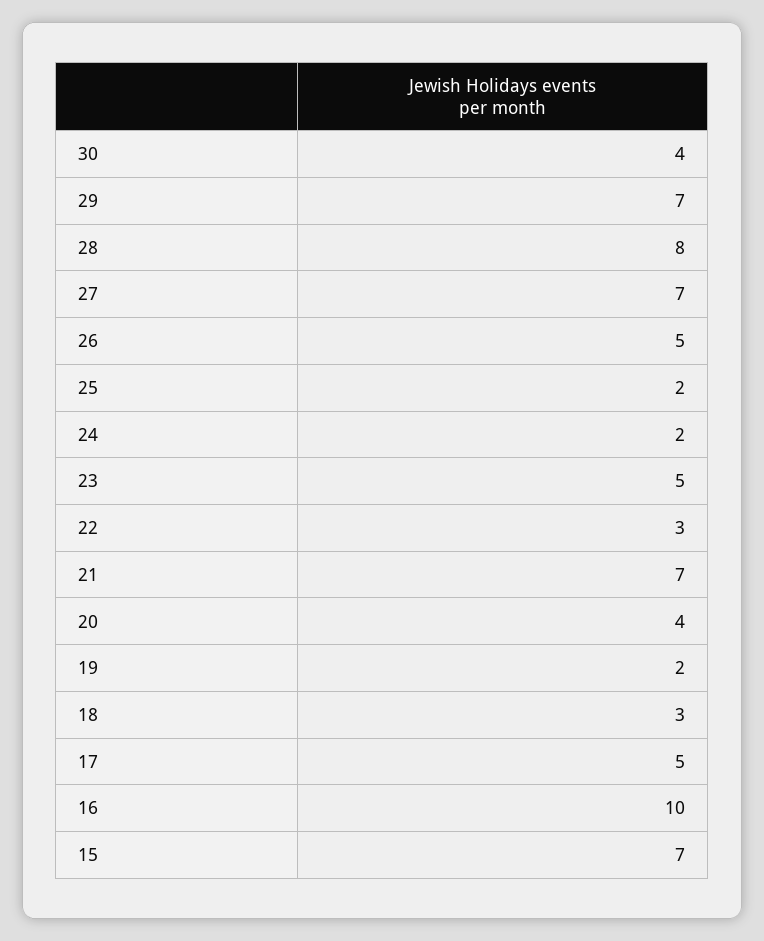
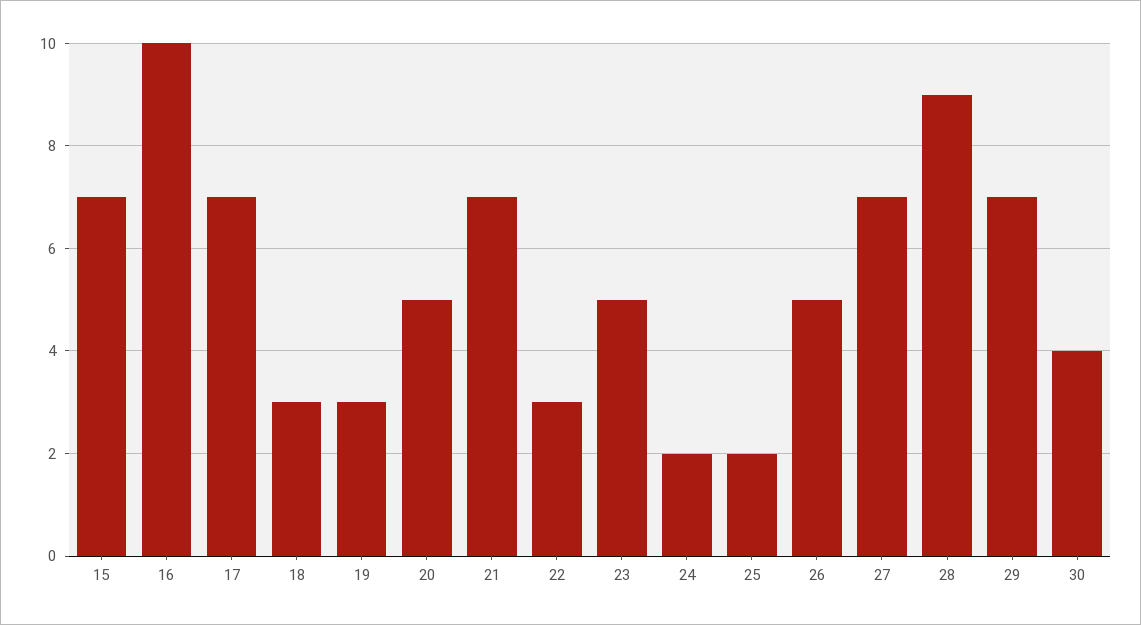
28: 8 -> 9
20: 4 -> 5
19: 2 -> 3
17: 5 -> 7

